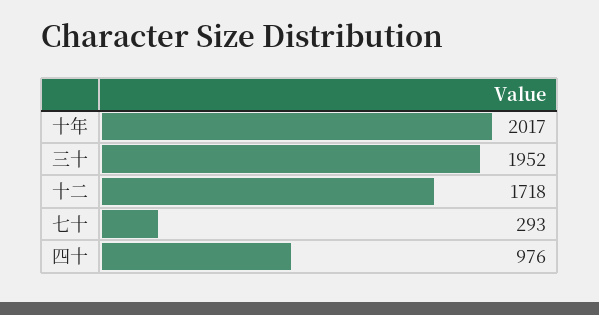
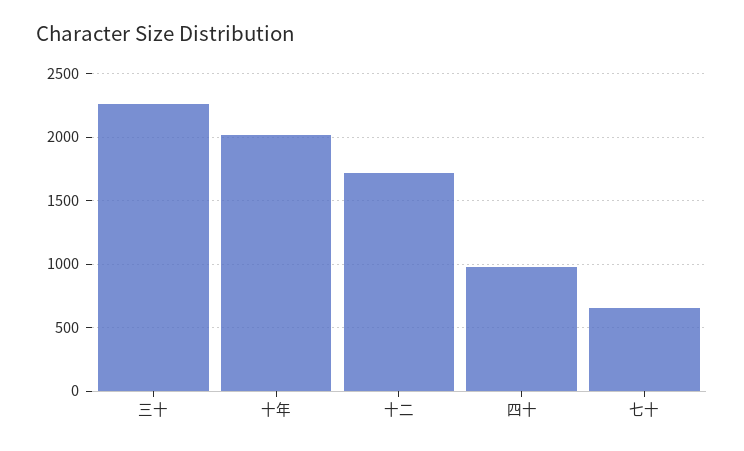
三十: 1952 -> 2250
七十: 293 -> 650

